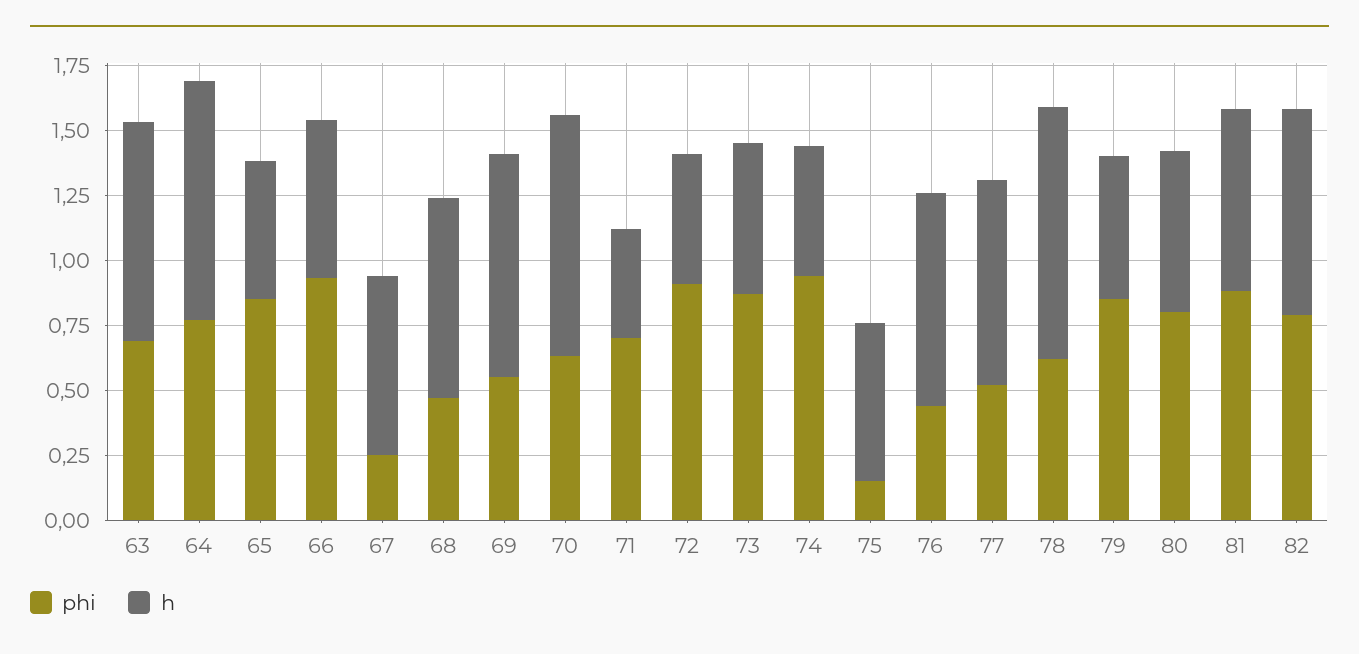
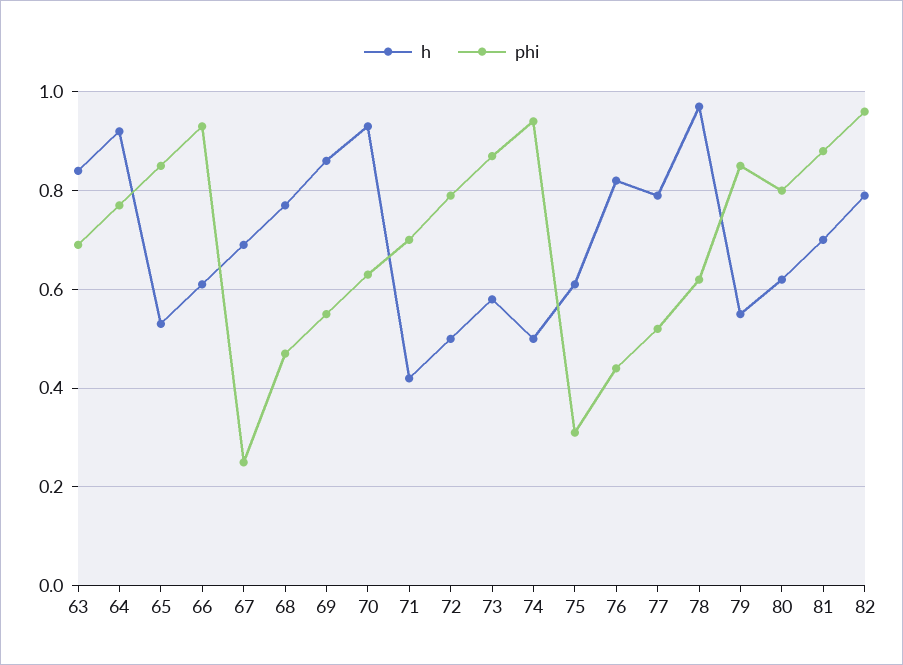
phi, 72: 0.9 -> 0.8
phi, 75: 0.15 -> 0.3
phi, 82: 0.8 -> 0.95

